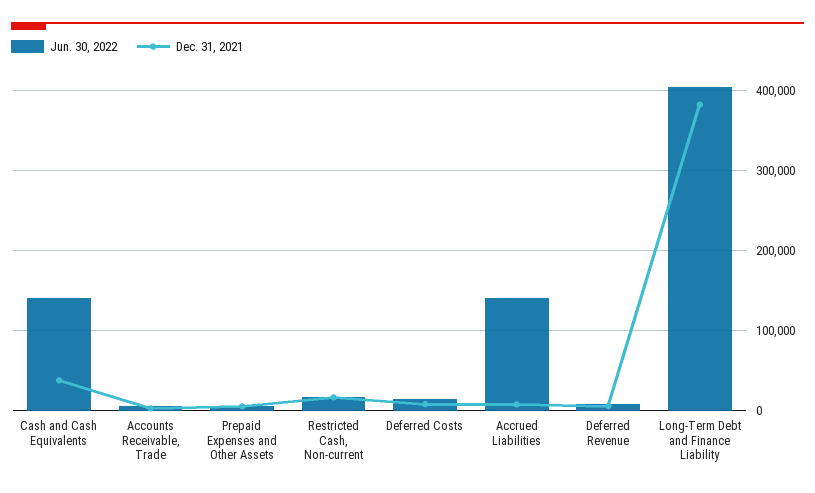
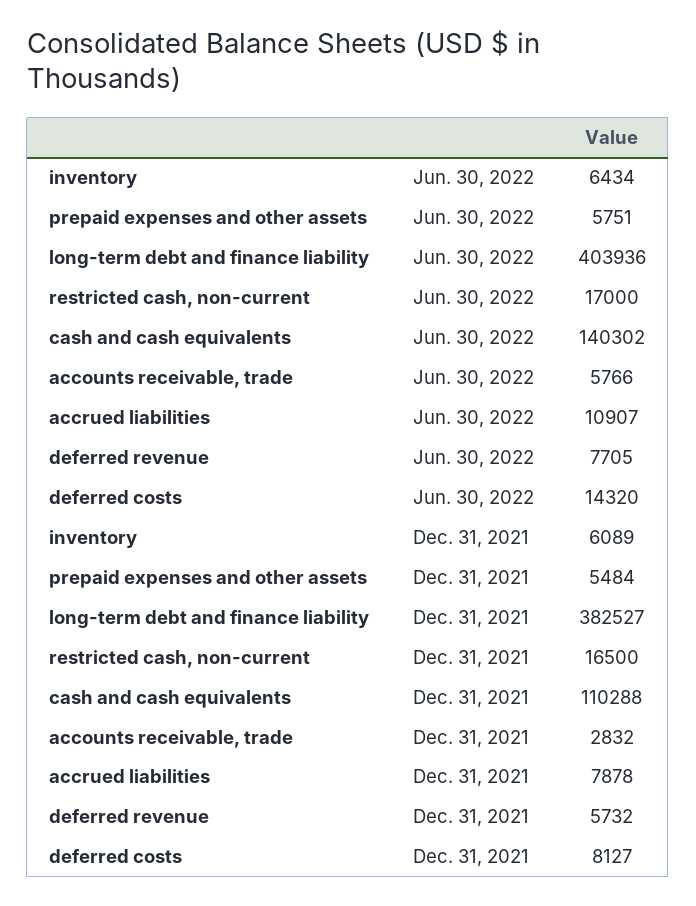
Dec. 31, 2021, Cash and Cash Equivalents: 40000 -> 110288
Jun. 30, 2022, Accrued Liabilities: 140000 -> 10907
Jun. 30, 2022, inventory: none -> 6434
Dec. 31, 2021, inventory: none -> 6089

